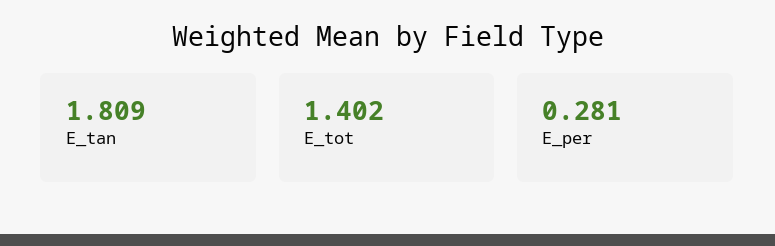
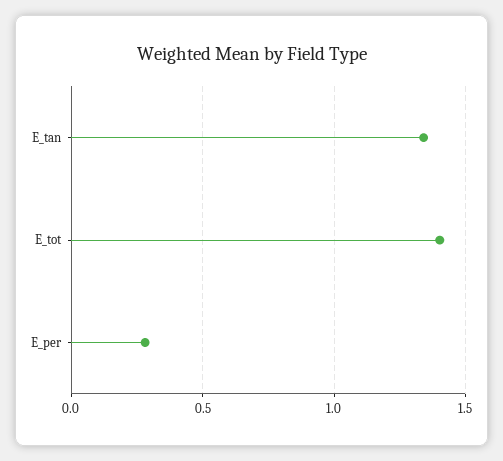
E_tan: 1.809 -> 1.35

